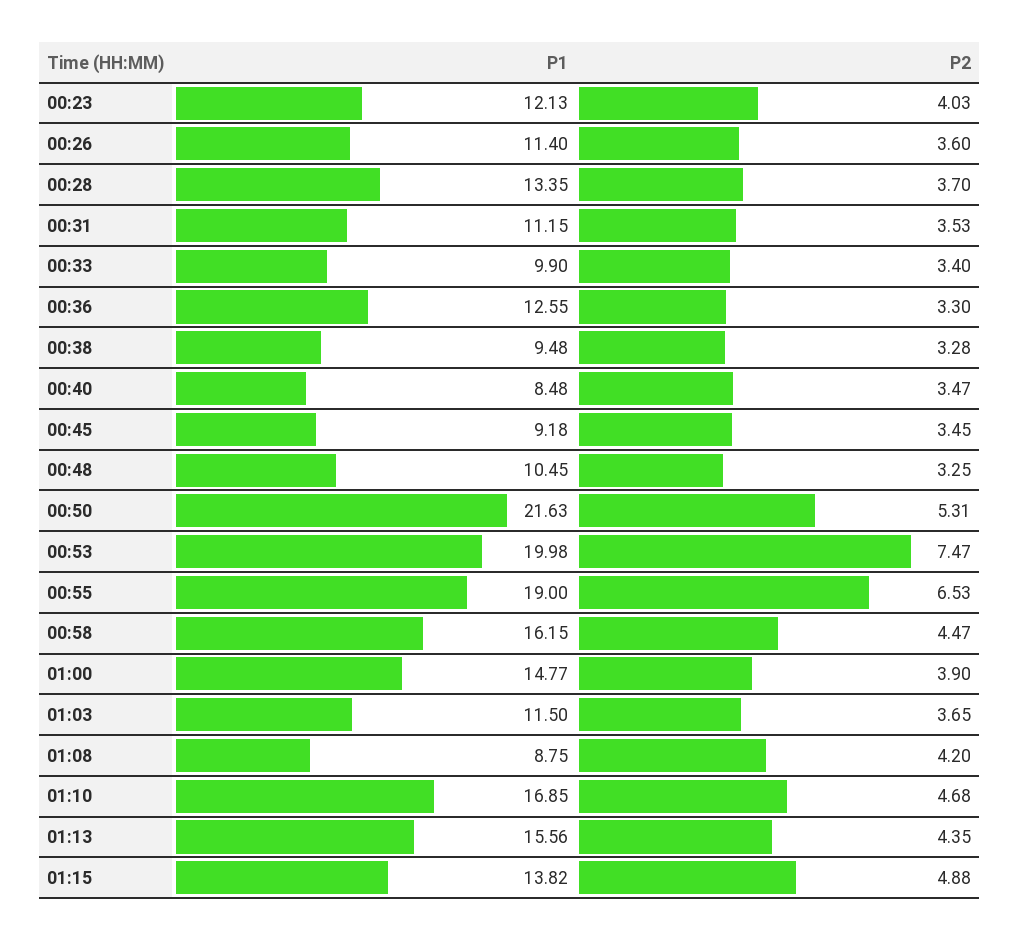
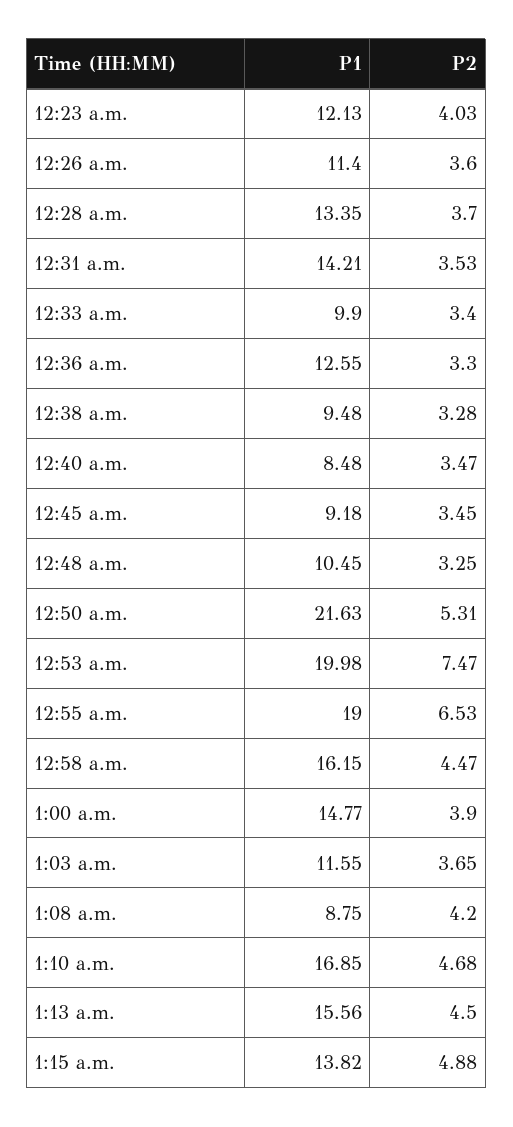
P1, 00:31: 11.15 -> 14.21
P1, 01:03: 11.5 -> 11.55
P2, 01:13: 4.35 -> 4.5

